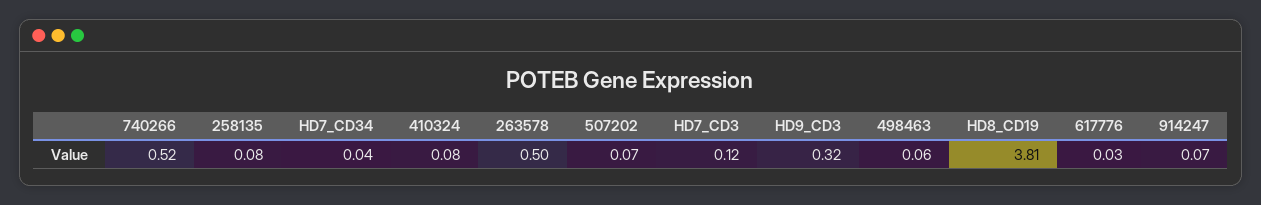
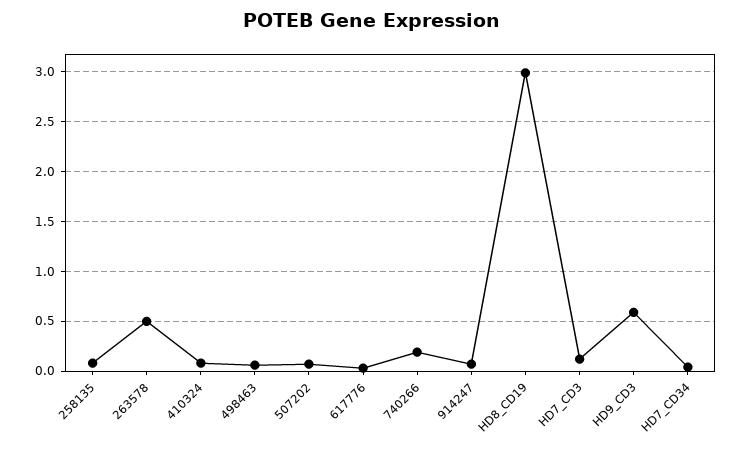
740266: 0.52 -> 0.2
HD9_CD3: 0.32 -> 0.6
HD8_CD19: 3.81 -> 3

